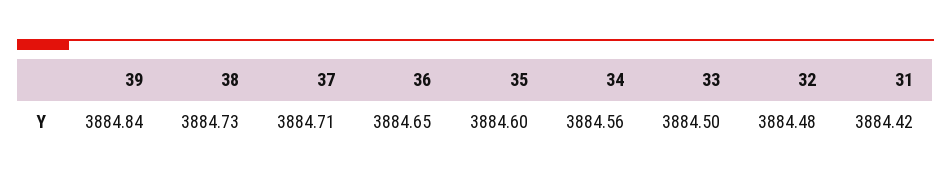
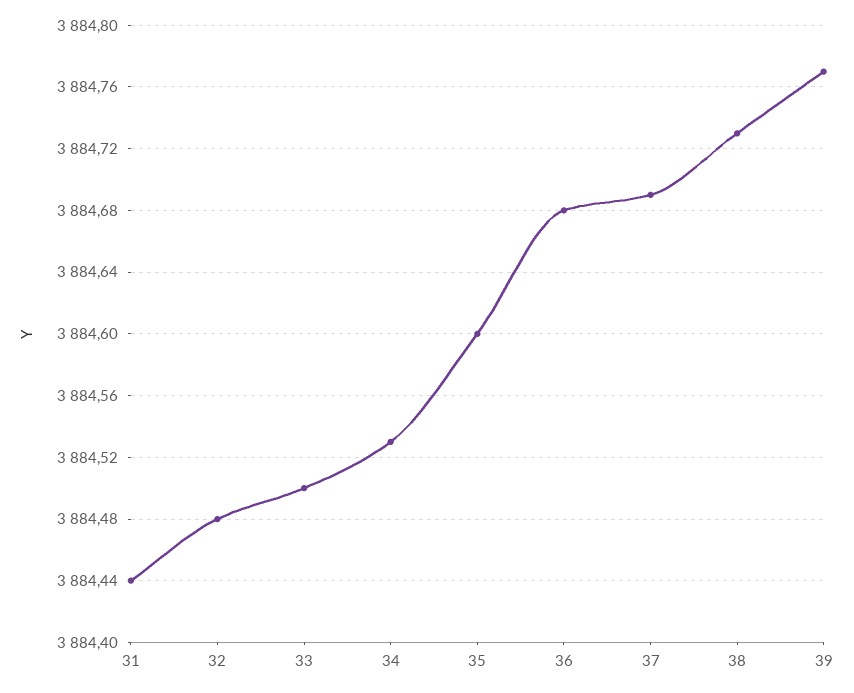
39: 3884.84 -> 3884.77
37: 3884.71 -> 3884.69
36: 3884.65 -> 3884.68
34: 3884.56 -> 3884.53
31: 3884.42 -> 3884.44

